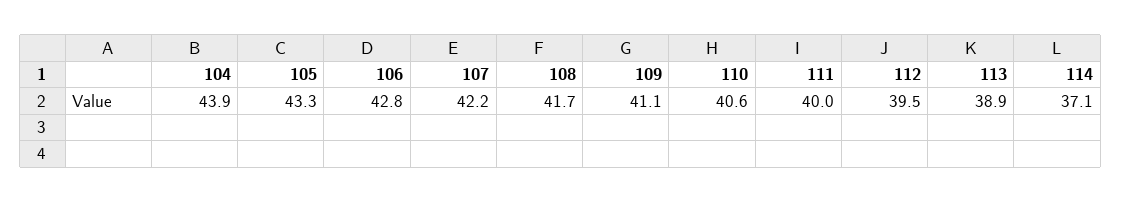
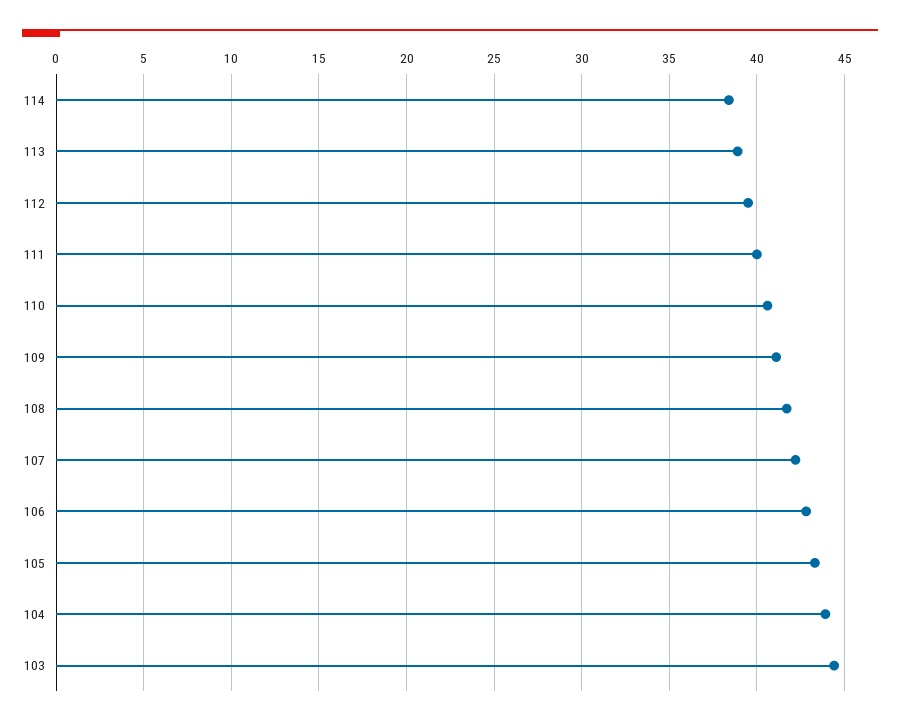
114: 37.1 -> 38.5
103: none -> 44.5

